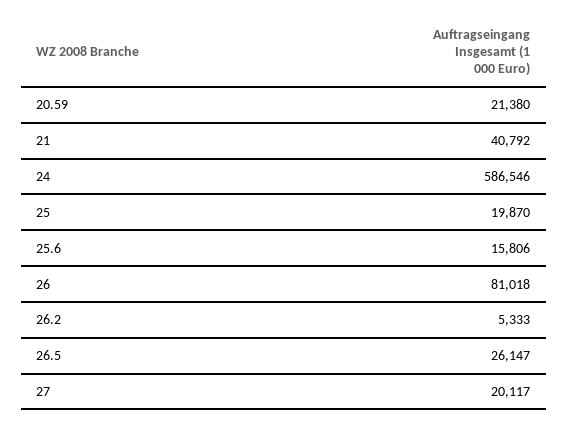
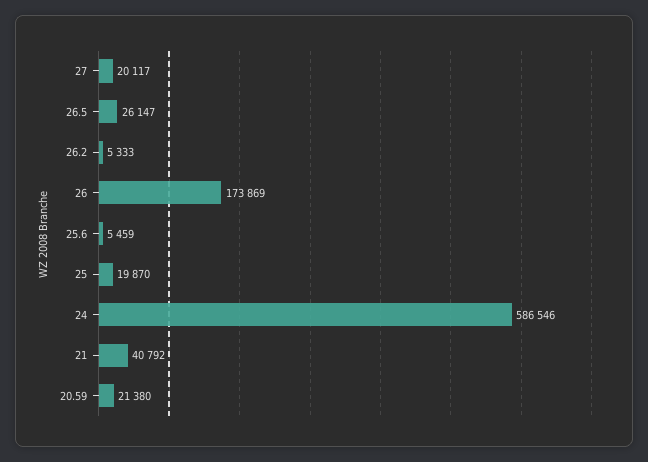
25.6: 15806 -> 5459
26: 81018 -> 173869

